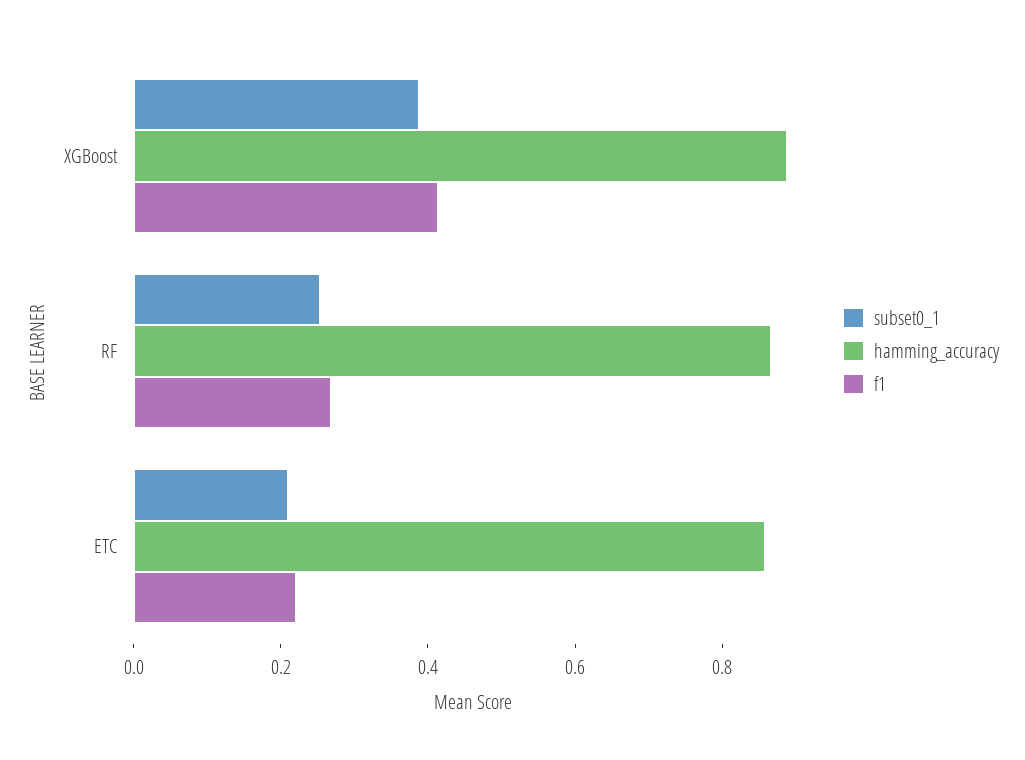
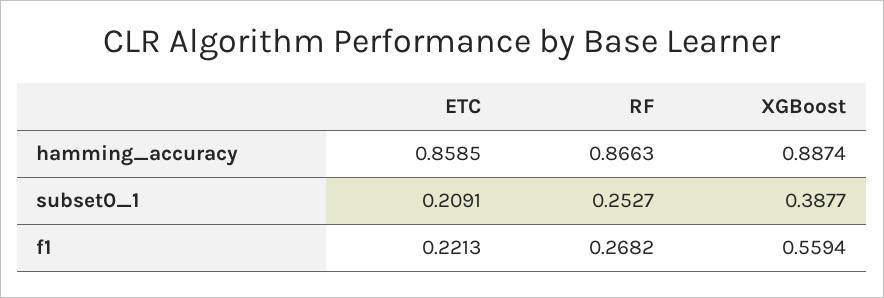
f1, XGBoost: 0.4 -> 0.5594

